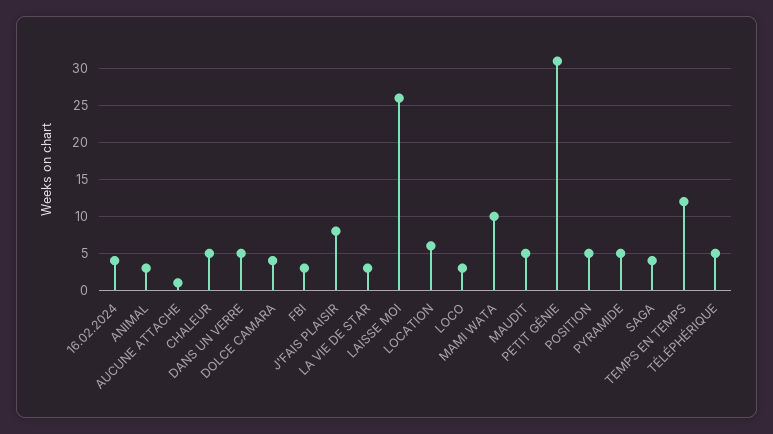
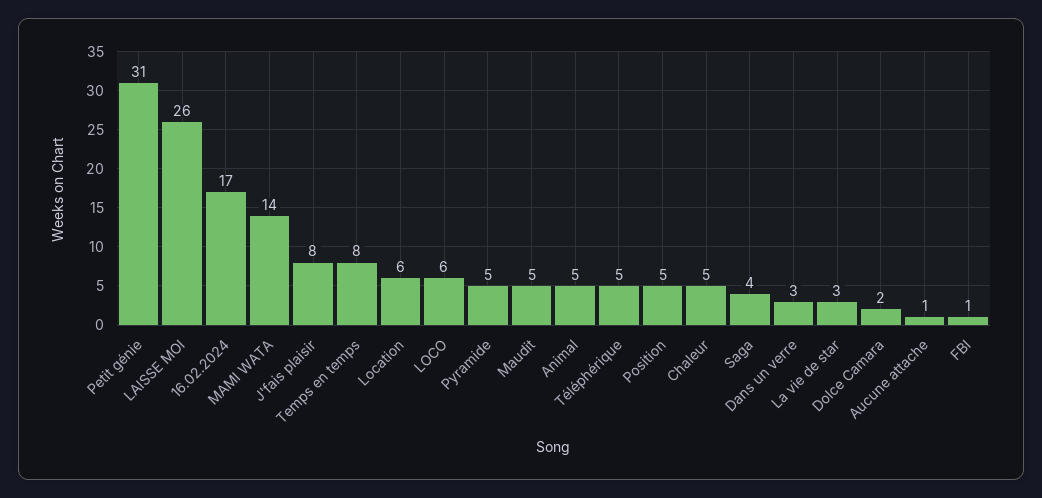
16.02.2024: 4 -> 17
ANIMAL: 3 -> 5
DANS UN VERRE: 5 -> 3
DOLCE CAMARA: 4 -> 2
FBI: 3 -> 1
LOCO: 3 -> 6
MAMI WATA: 10 -> 14
TEMPS EN TEMPS: 12 -> 8

